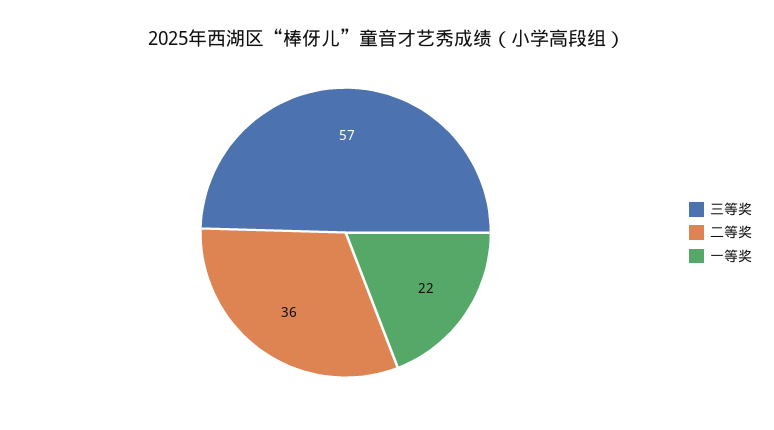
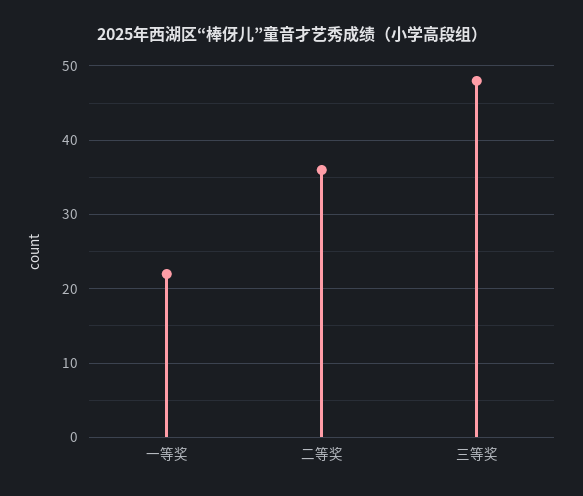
三等奖: 57 -> 48

